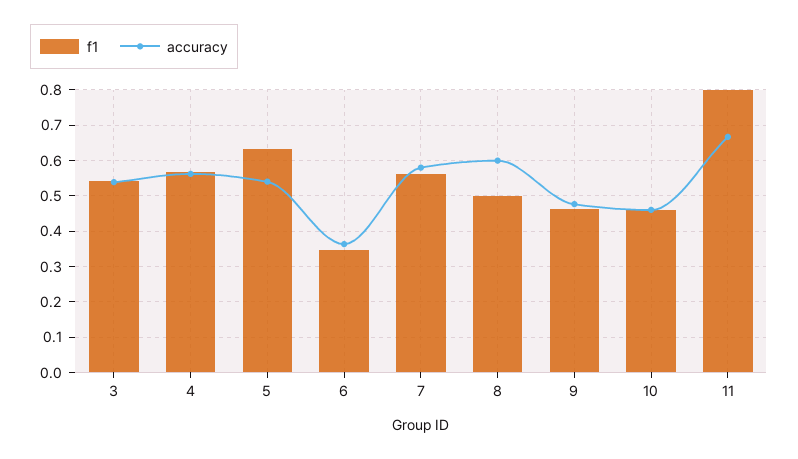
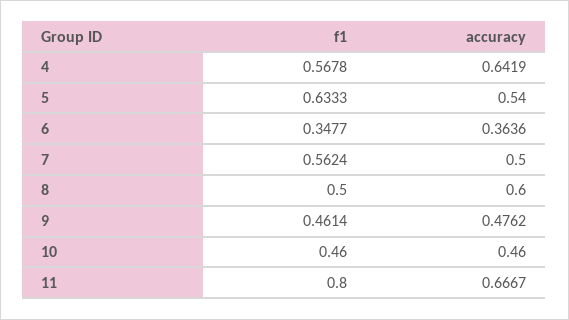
f1, 3: 0.54 -> none
accuracy, 3: 0.54 -> none
accuracy, 4: 0.56 -> 0.6419
accuracy, 7: 0.58 -> 0.5

